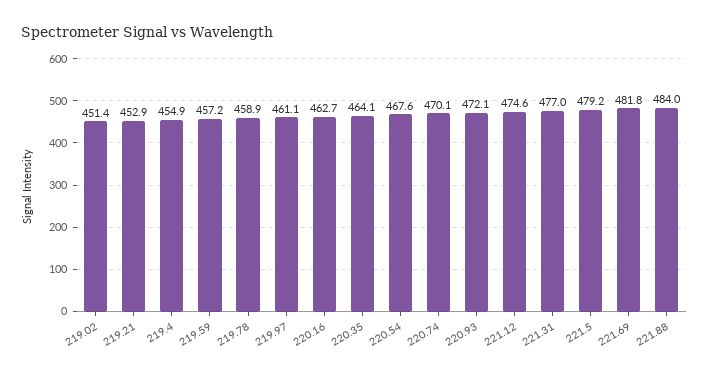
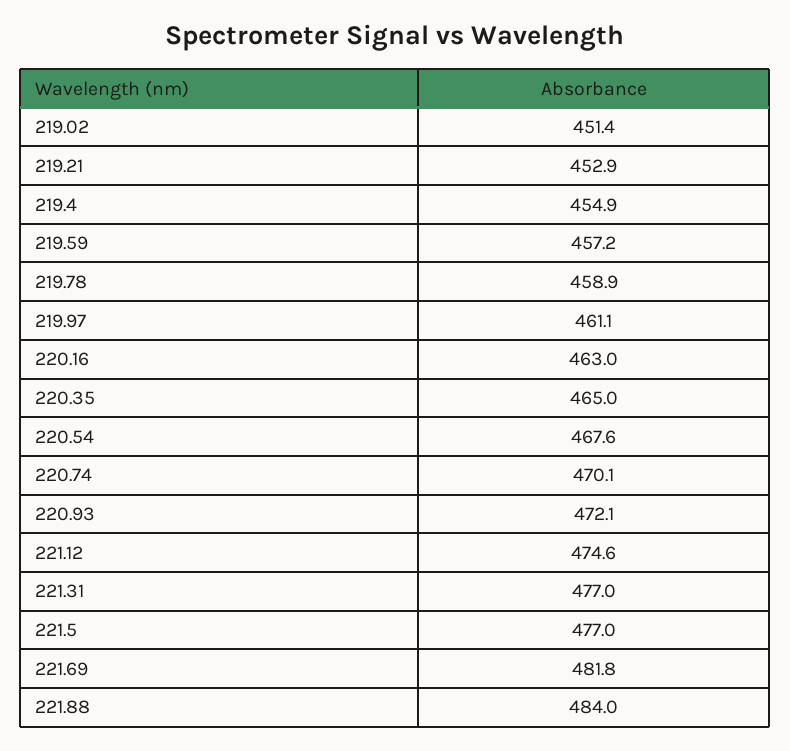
220.16: 462.7 -> 463
220.35: 464.1 -> 465
221.5: 479.2 -> 477

